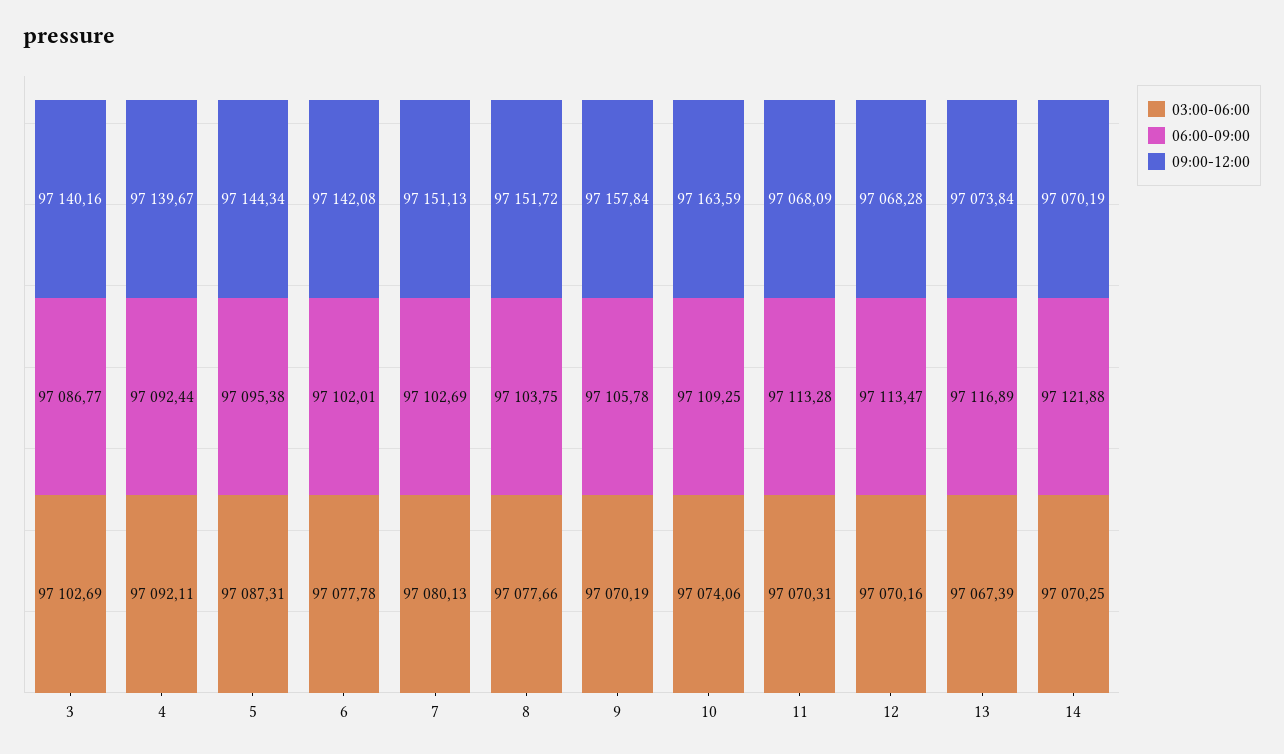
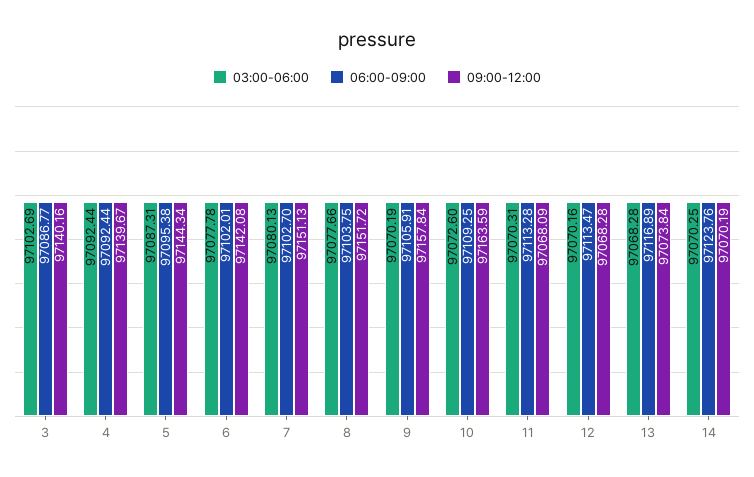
03:00-06:00, 4: 97092.11 -> 97092.44
06:00-09:00, 7: 97102.69 -> 97102.7
06:00-09:00, 9: 97105.78 -> 97105.91
03:00-06:00, 10: 97074.06 -> 97072.6
03:00-06:00, 13: 97067.39 -> 97068.28
06:00-09:00, 14: 97121.88 -> 97123.76

